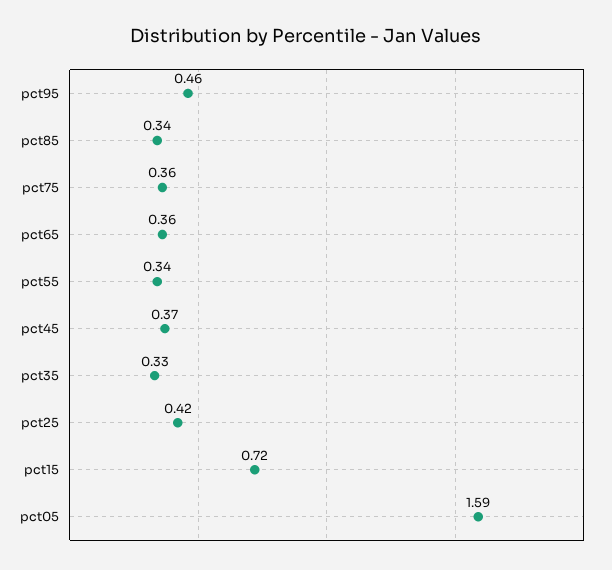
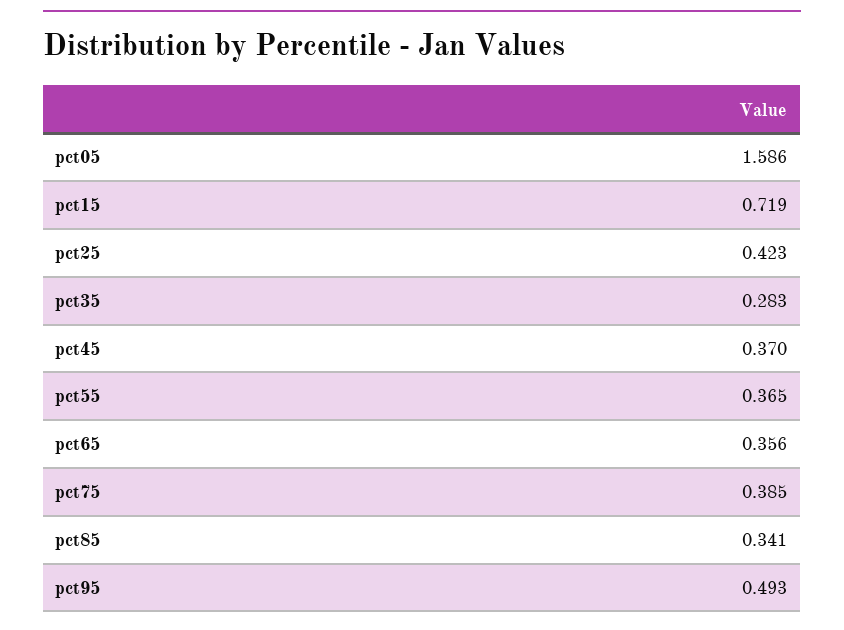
pct95: 0.46 -> 0.493
pct75: 0.36 -> 0.385
pct55: 0.34 -> 0.365
pct35: 0.33 -> 0.283

